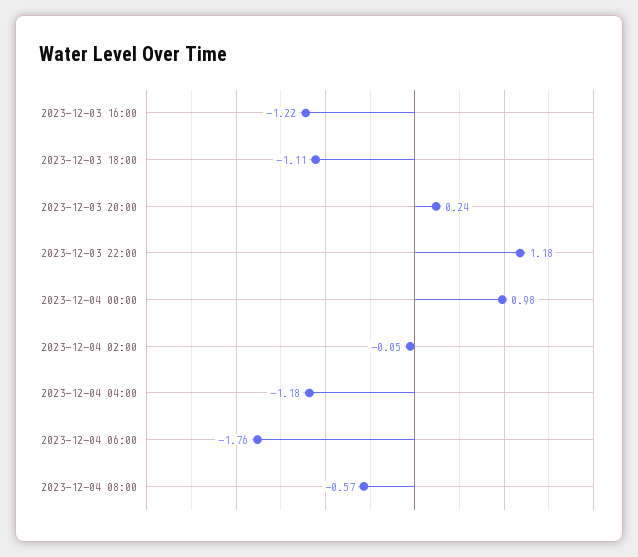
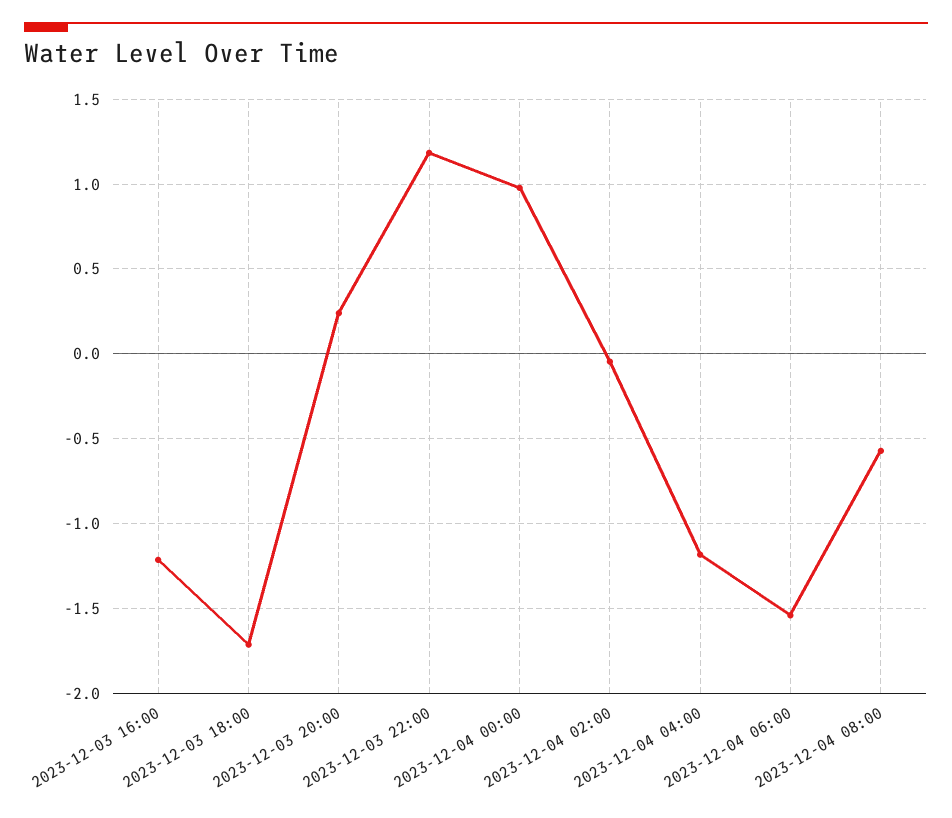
2023-12-03 18:00: -1.11 -> -1.7
2023-12-04 06:00: -1.76 -> -1.55

